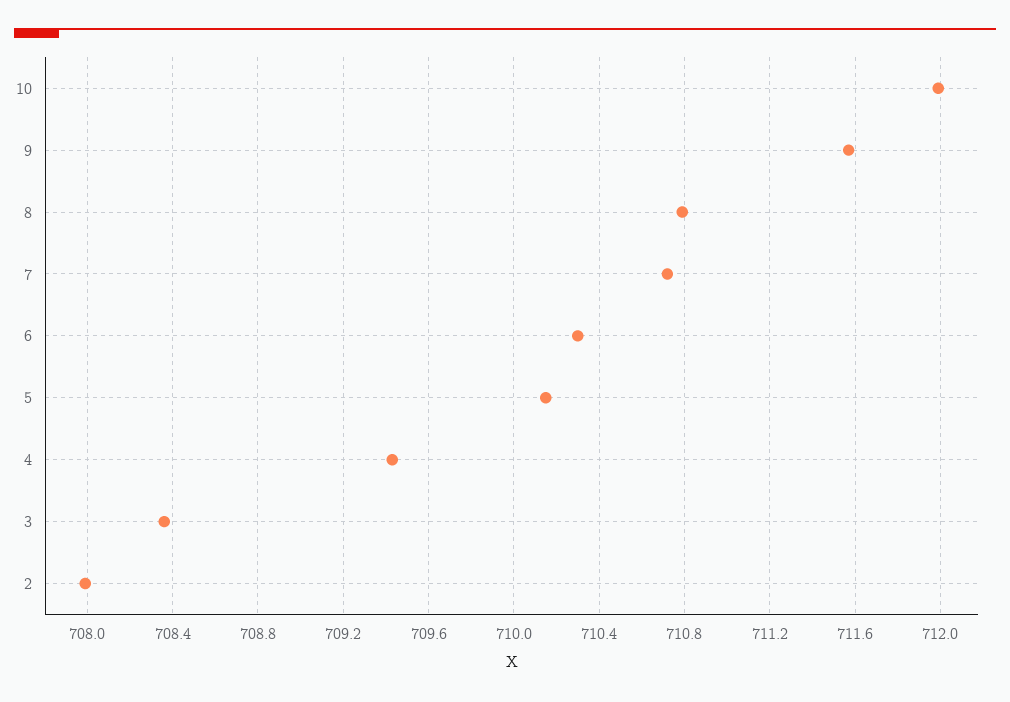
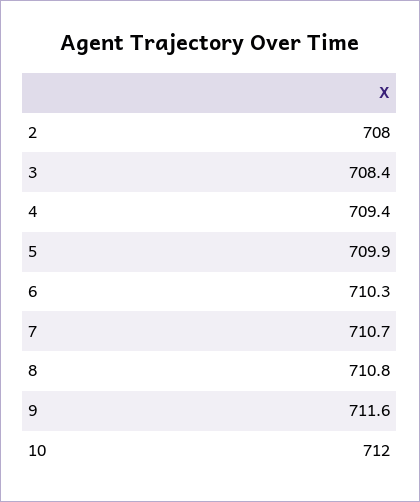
5: 710.15 -> 709.9

